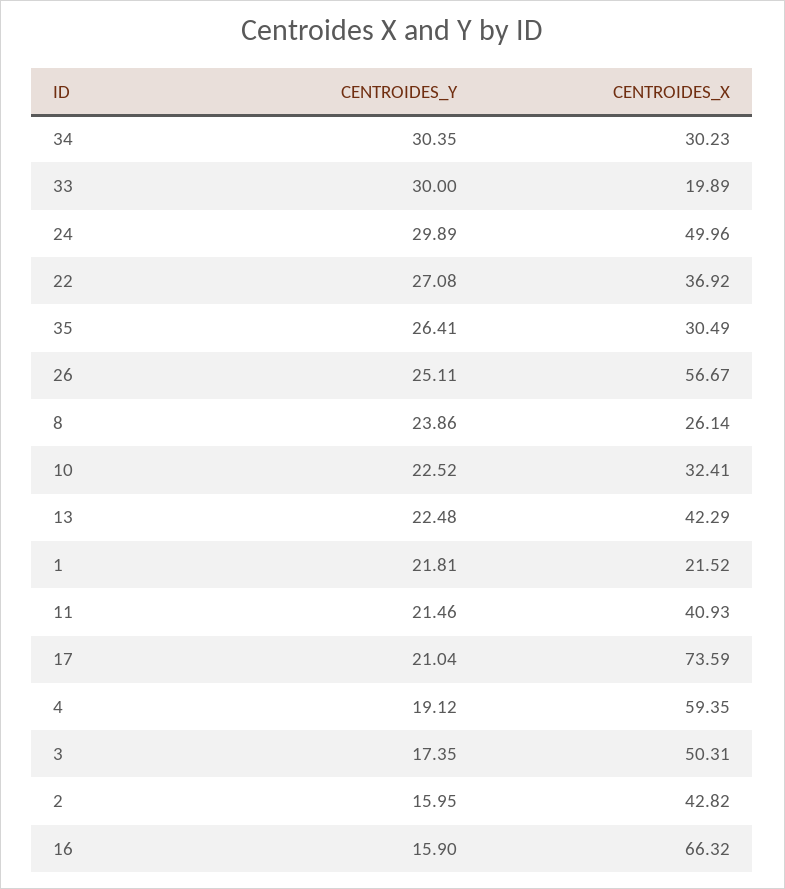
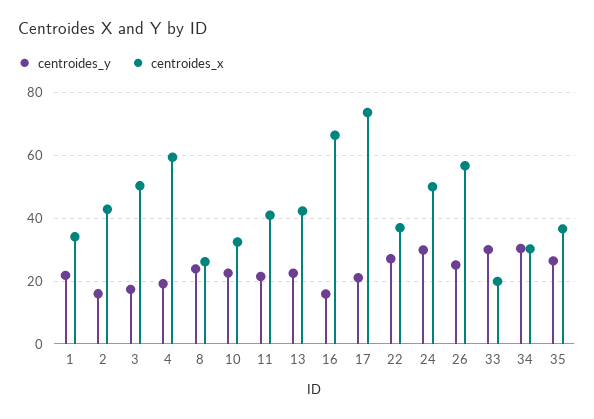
CENTROIDES_X, 35: 30.49 -> 36
CENTROIDES_X, 1: 21.52 -> 34

